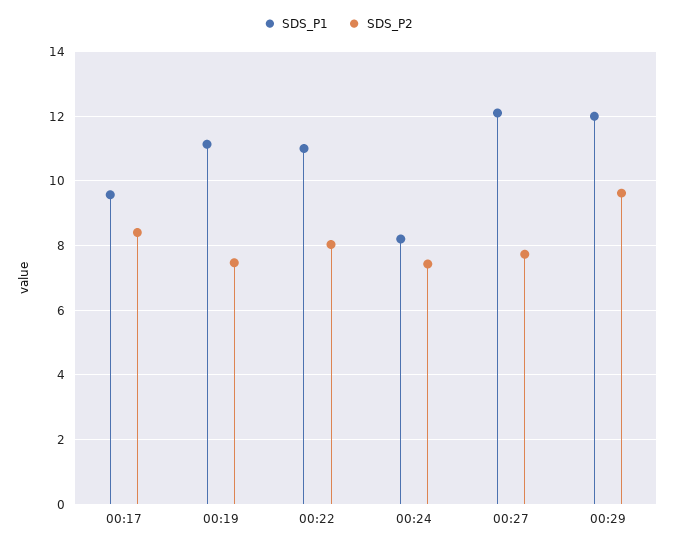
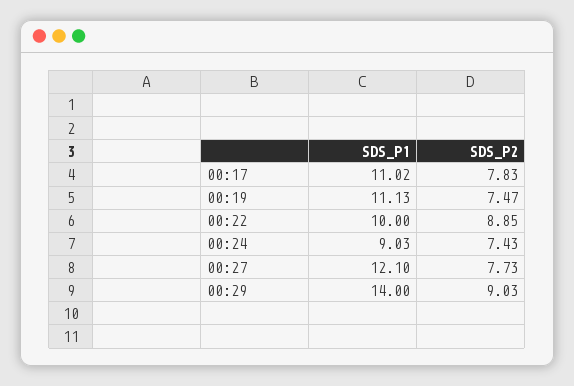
SDS_P1, 00:17: 9.6 -> 11.02
SDS_P2, 00:17: 8.4 -> 7.83
SDS_P1, 00:22: 11 -> 10
SDS_P2, 00:22: 8 -> 8.85
SDS_P1, 00:24: 8.2 -> 9.03
SDS_P1, 00:29: 12 -> 14
SDS_P2, 00:29: 9.6 -> 9.03

